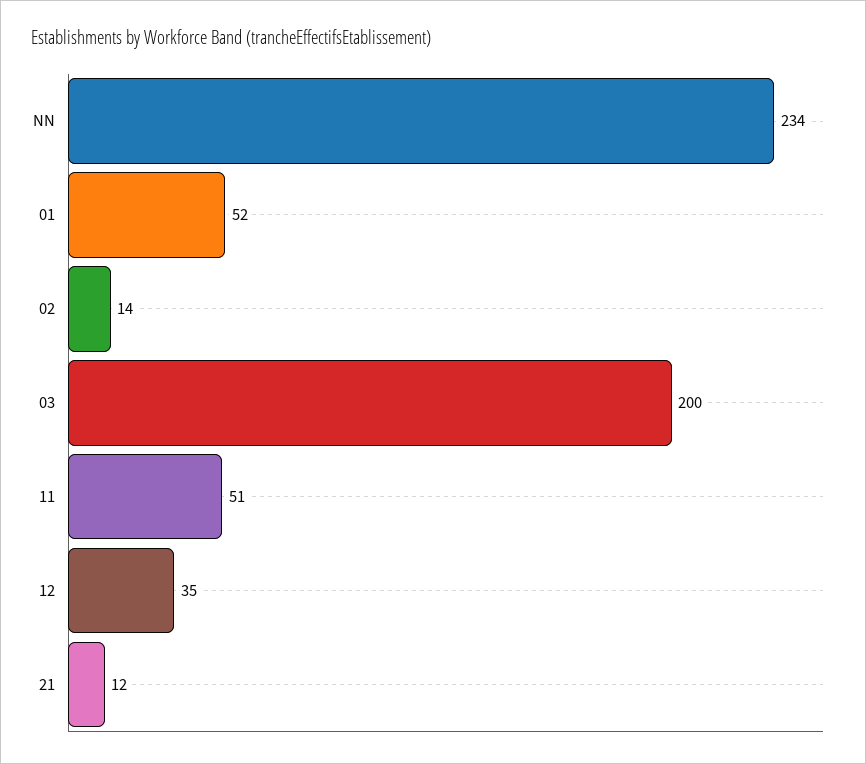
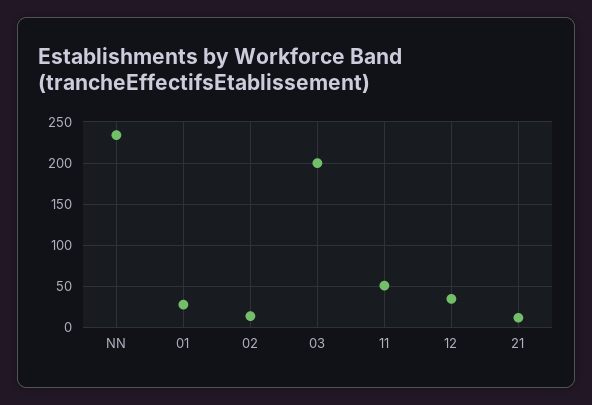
01: 52 -> 30

